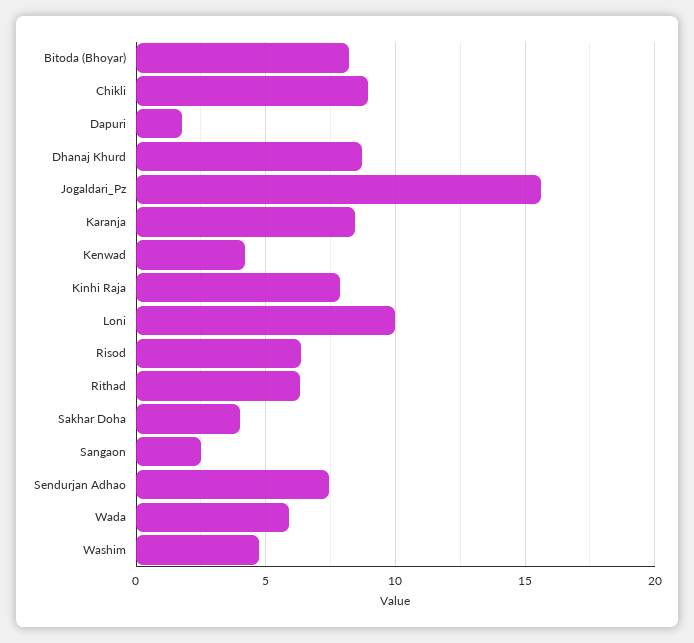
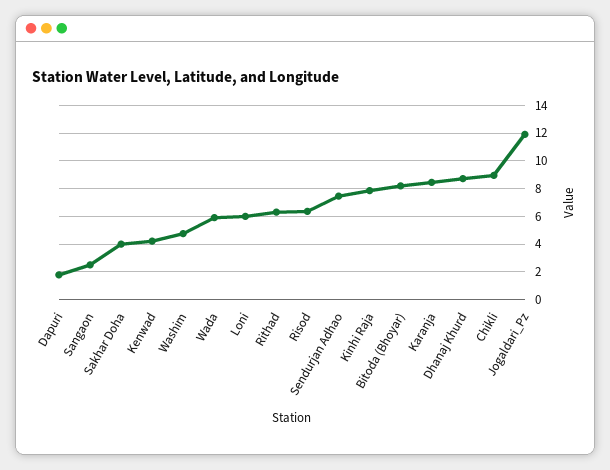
Jogaldari_Pz: 15.5 -> 12
Loni: 10 -> 6

